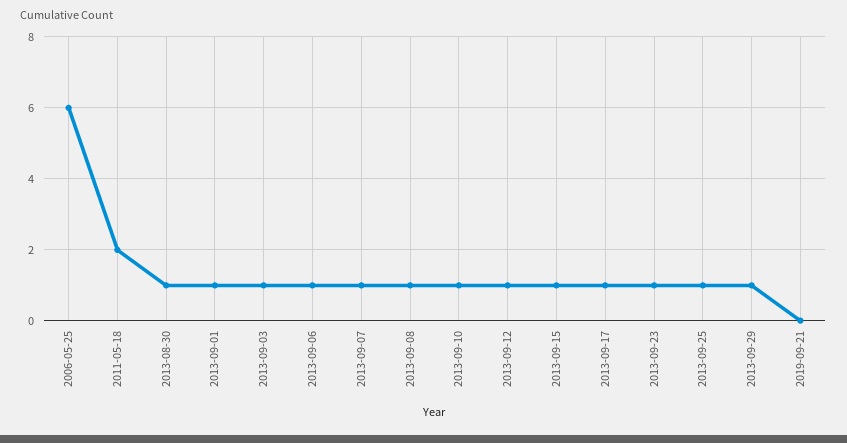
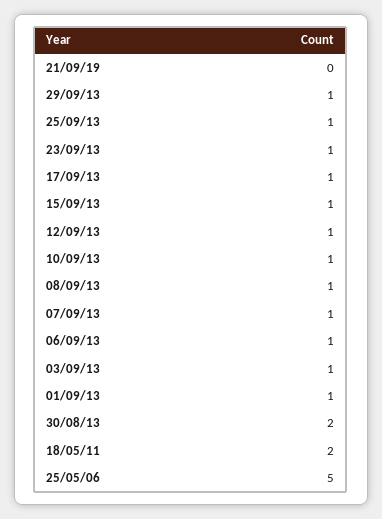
2006-05-25: 6 -> 5
2013-08-30: 1 -> 2

